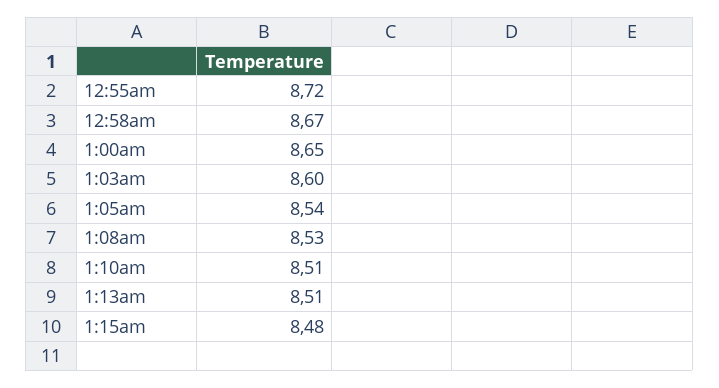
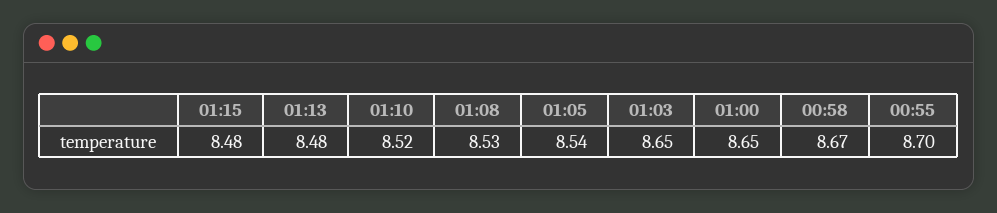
12:55am: 8.72 -> 8.7
1:03am: 8.6 -> 8.65
1:10am: 8.51 -> 8.52
1:13am: 8.51 -> 8.48

